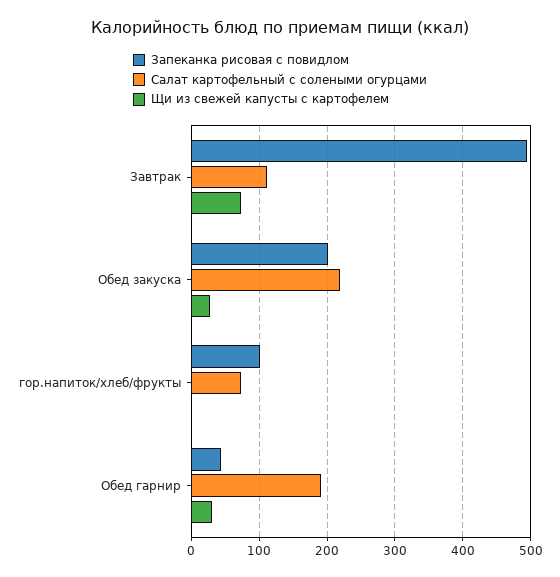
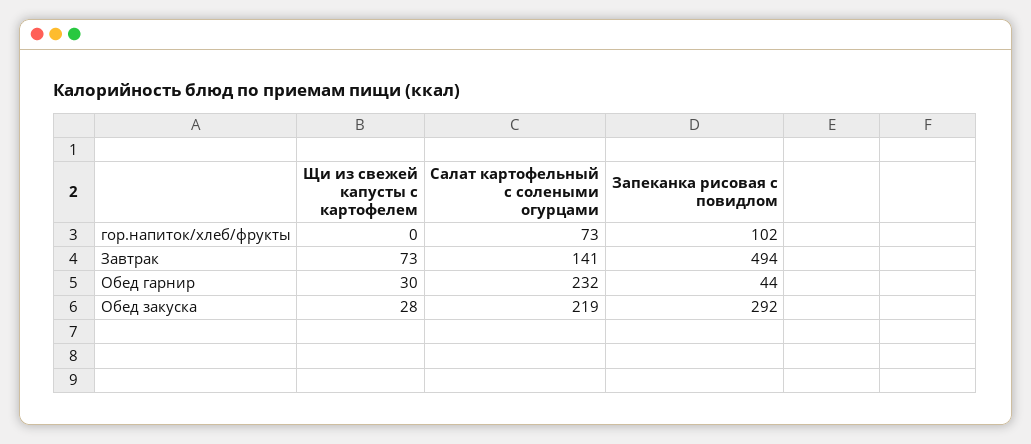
Салат картофельный с солеными огурцами, Завтрак: 110 -> 141
Запеканка рисовая с повидлом, Обед закуска: 200 -> 292
Салат картофельный с солеными огурцами, Обед гарнир: 190 -> 232

